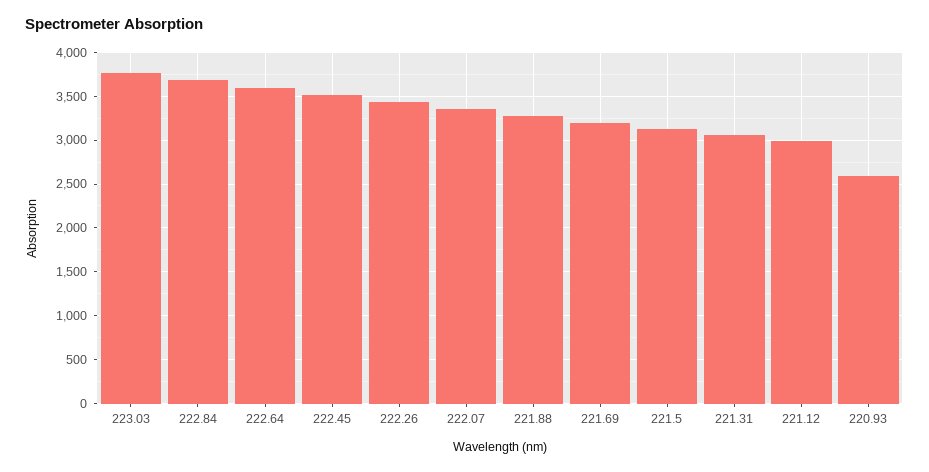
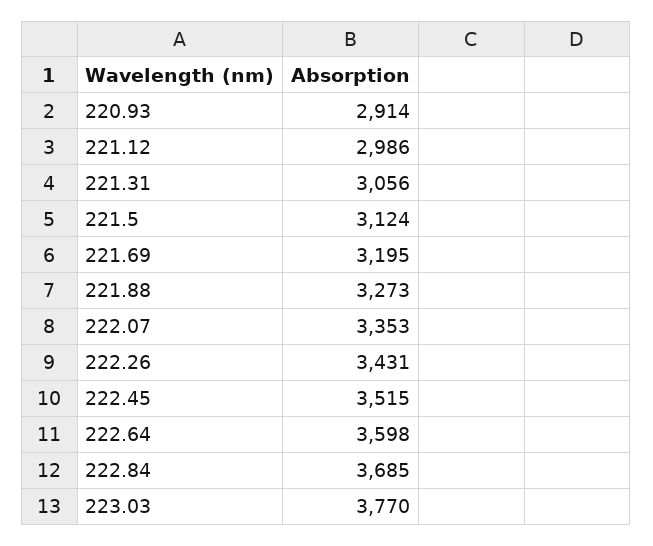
220.93: 2600 -> 2914

